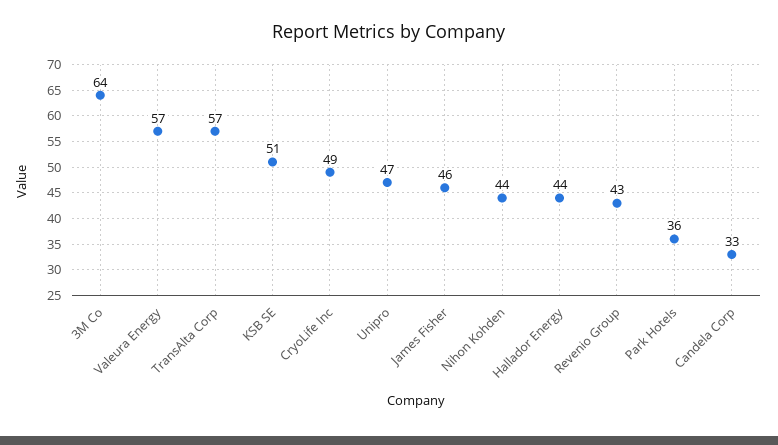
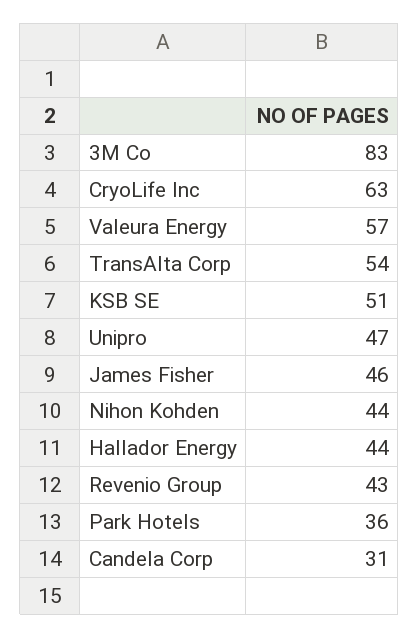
3M Co: 64 -> 83
TransAlta Corp: 57 -> 54
CryoLife Inc: 49 -> 63
Candela Corp: 33 -> 31

